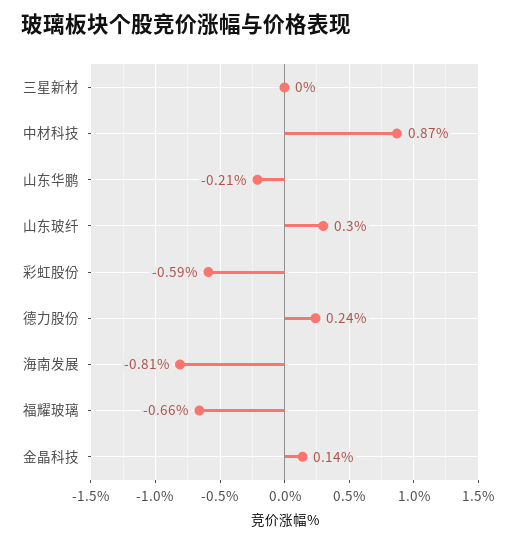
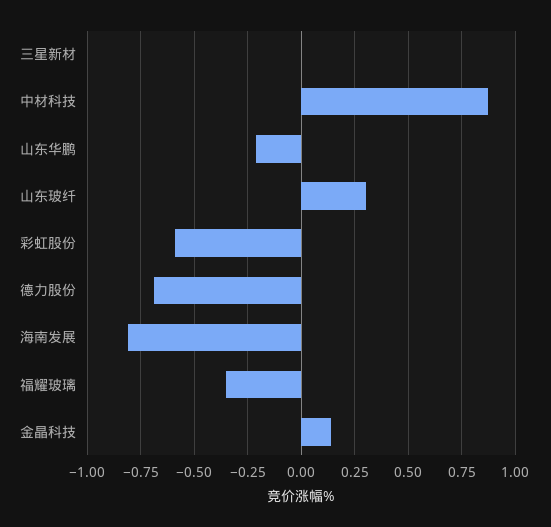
德力股份: 0.24 -> -0.7
福耀玻璃: -0.66 -> -0.35

